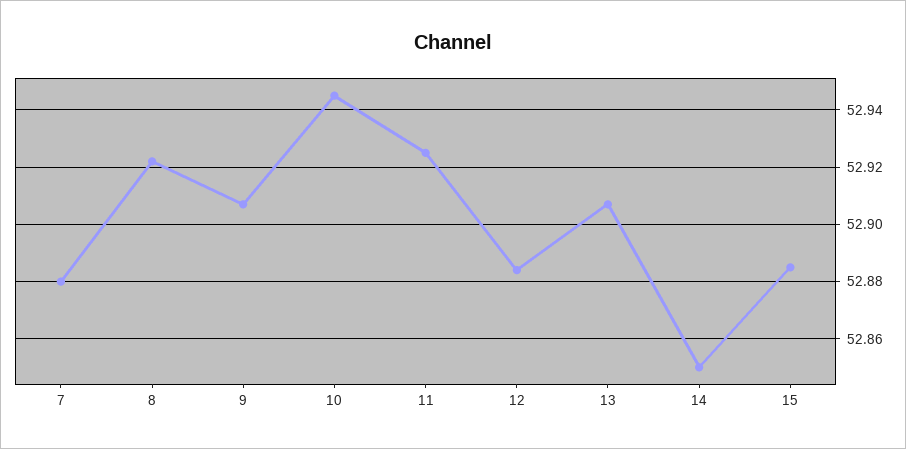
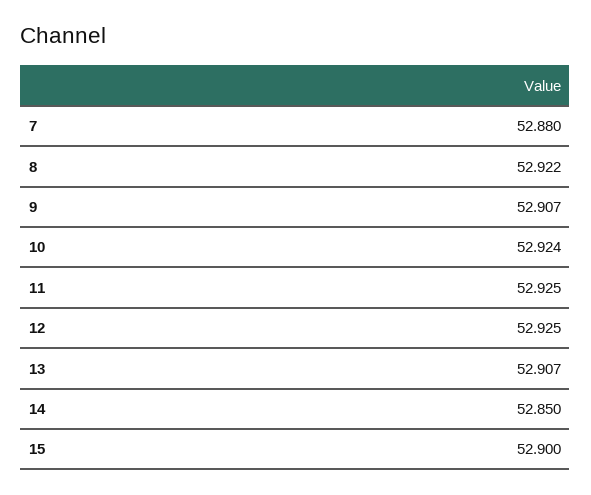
10: 52.945 -> 52.924
12: 52.885 -> 52.925
15: 52.885 -> 52.9

